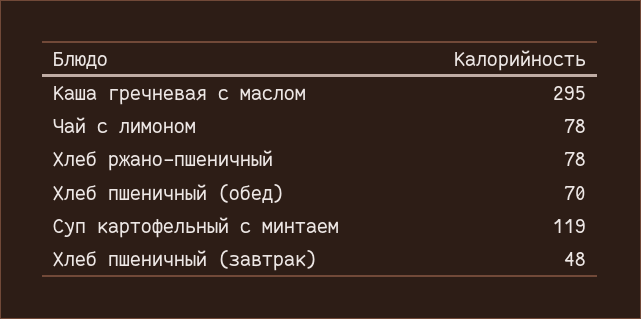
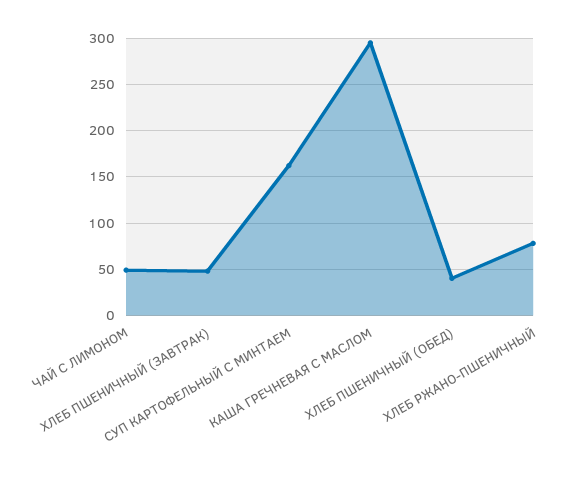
Чай с лимоном: 78 -> 50
Хлеб пшеничный (обед): 70 -> 40
Суп картофельный с минтаем: 119 -> 160

